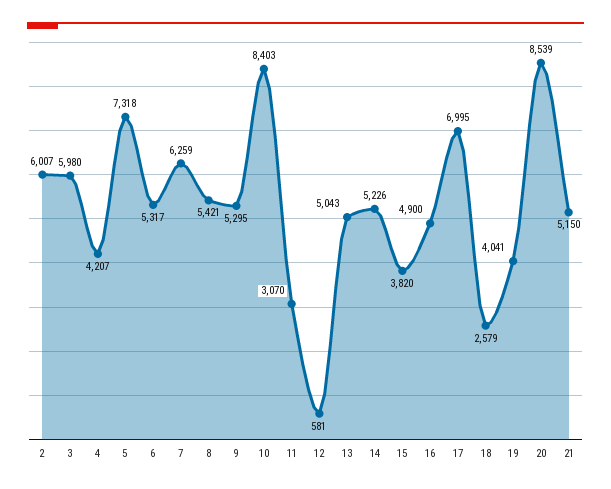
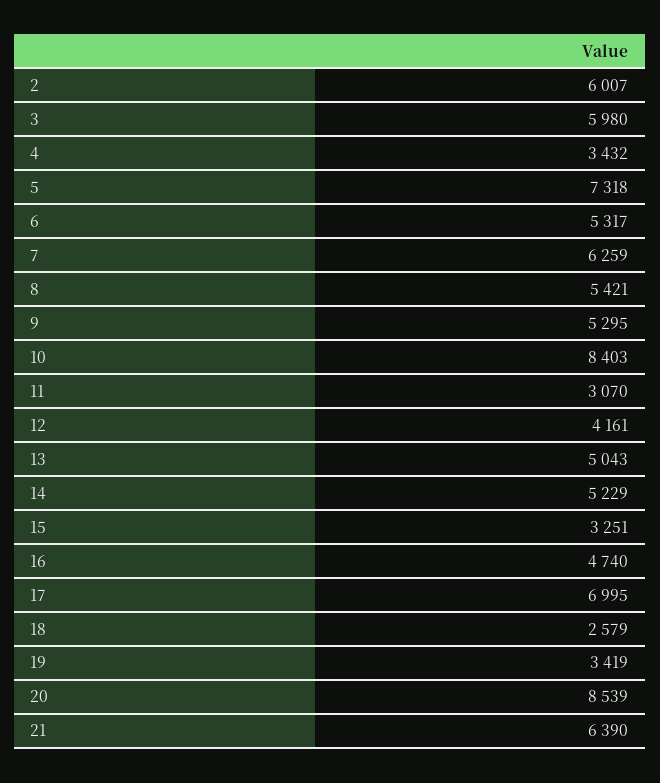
4: 4207 -> 3432
12: 581 -> 4161
14: 5226 -> 5229
15: 3820 -> 3251
16: 4900 -> 4740
19: 4041 -> 3419
21: 5150 -> 6390

